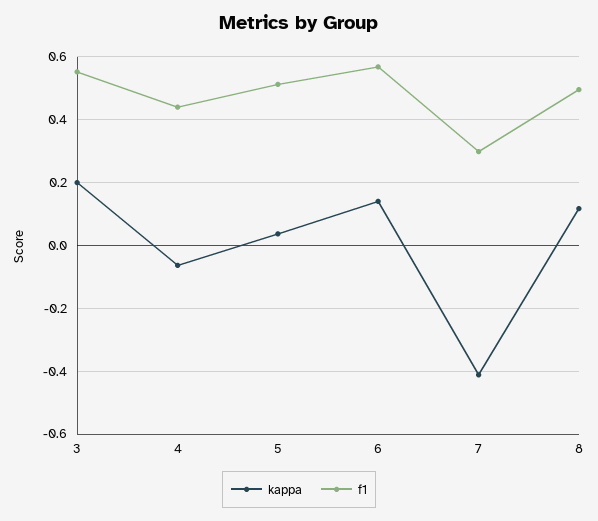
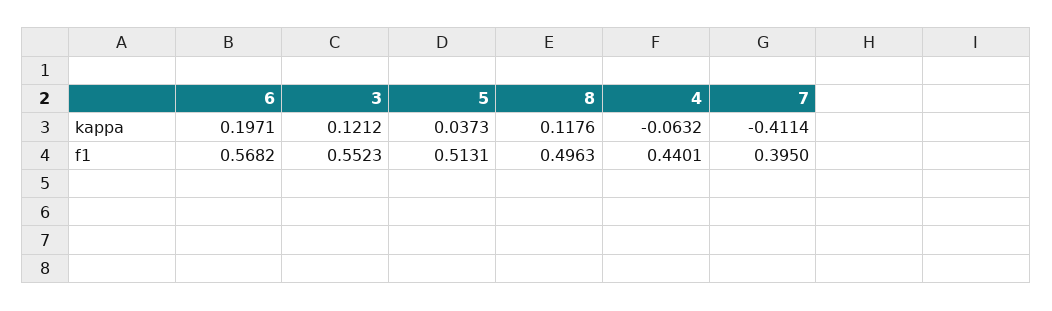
kappa, 3: 0.2 -> 0.1212
kappa, 6: 0.14 -> 0.1971
f1, 7: 0.3 -> 0.395

